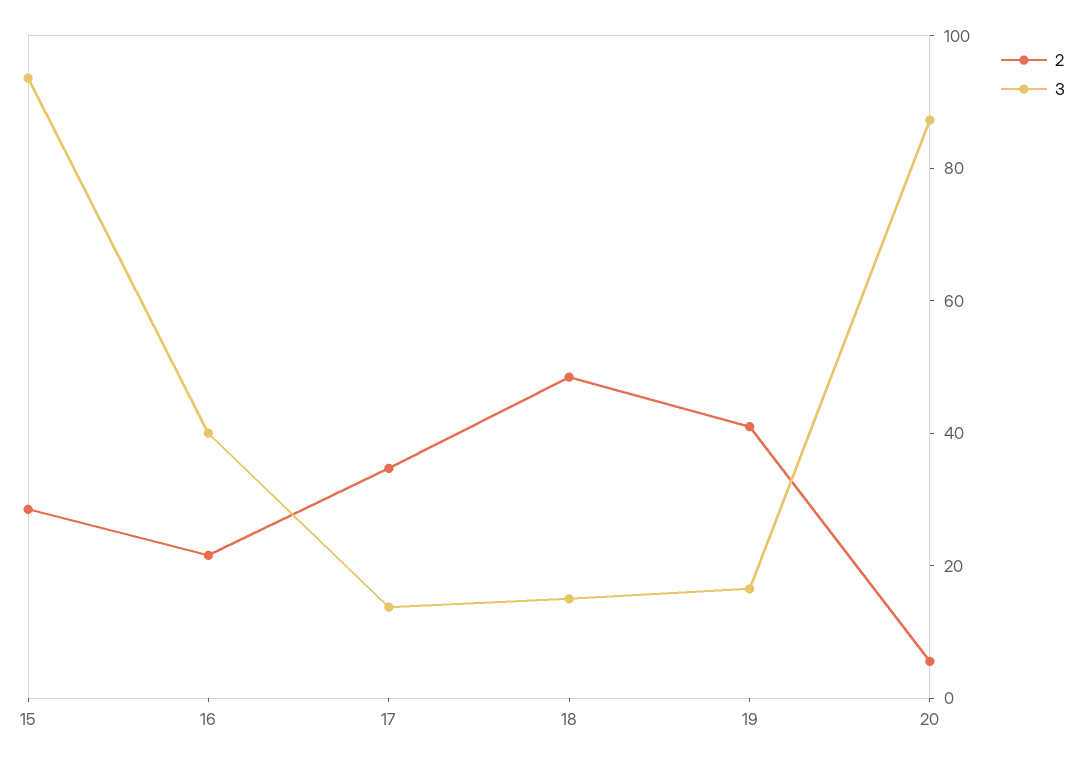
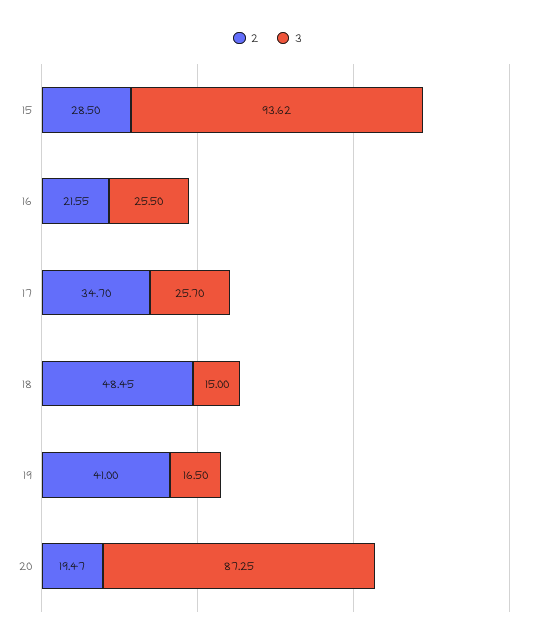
3, 16: 40 -> 25.5
3, 17: 15 -> 25.7
2, 20: 5 -> 19.47

